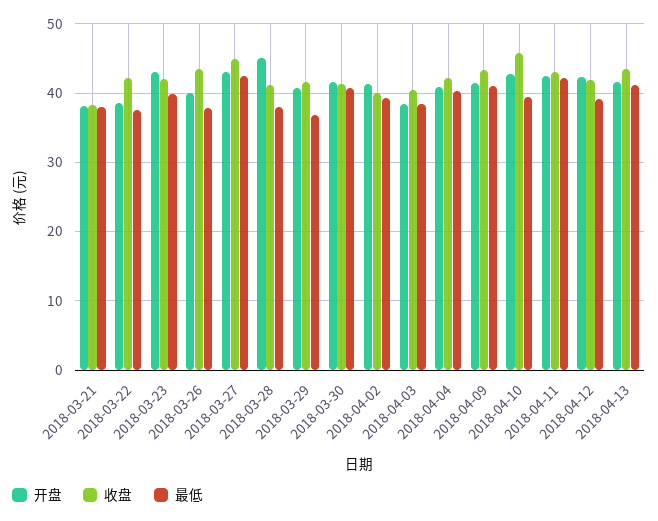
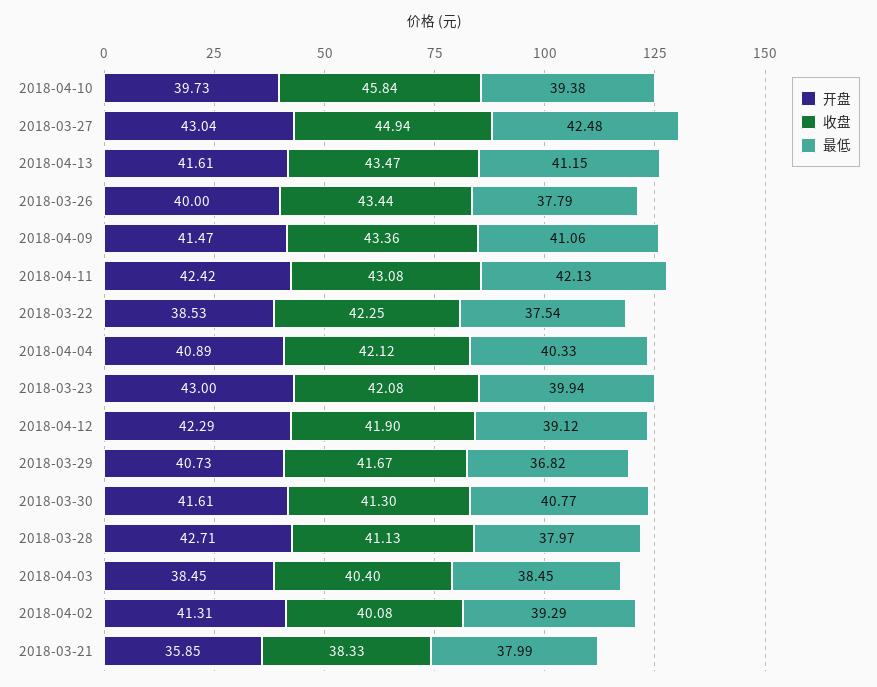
开盘, 2018-03-21: 38 -> 35.85
开盘, 2018-03-28: 45 -> 42.71
开盘, 2018-04-10: 43 -> 39.73

